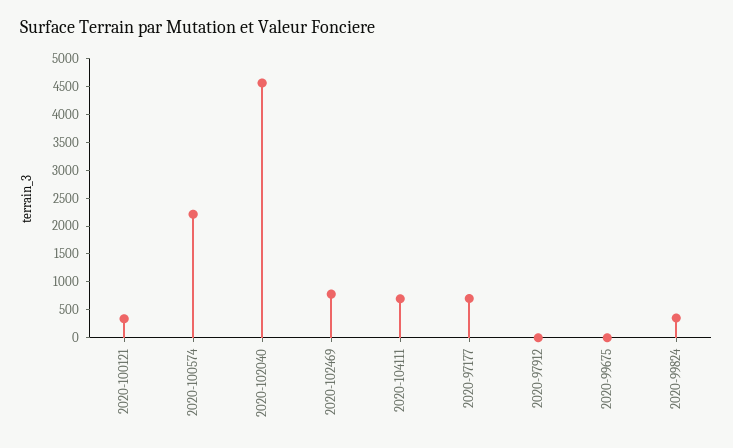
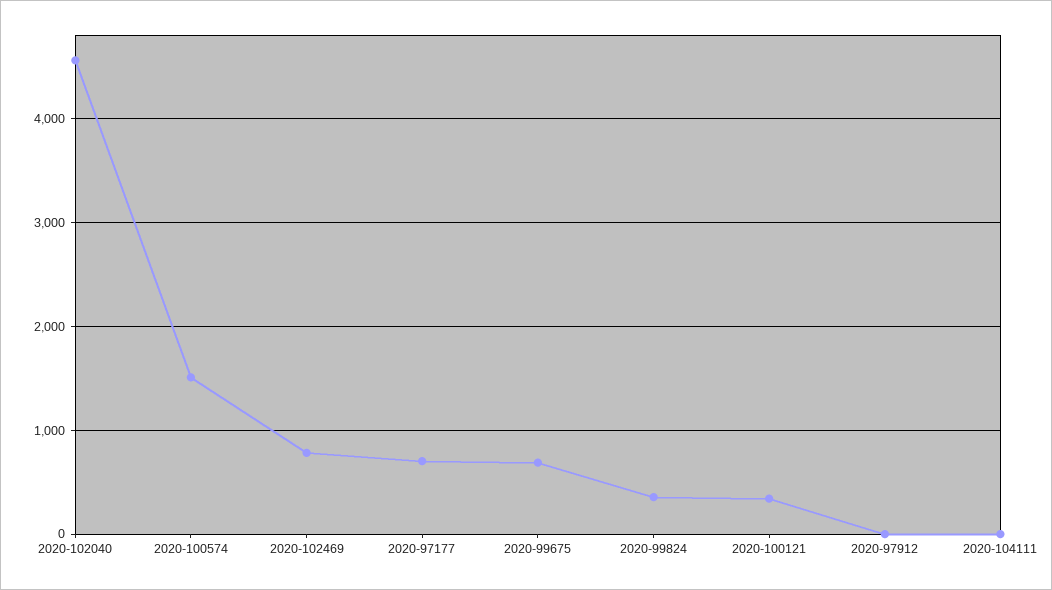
2020-100574: 2250 -> 1500
2020-104111: 750 -> 0
2020-99675: 0 -> 700

